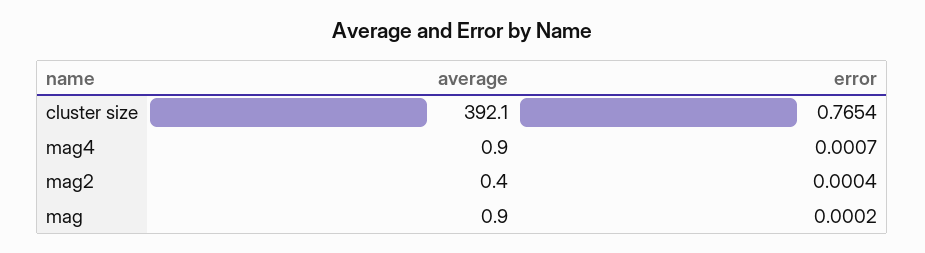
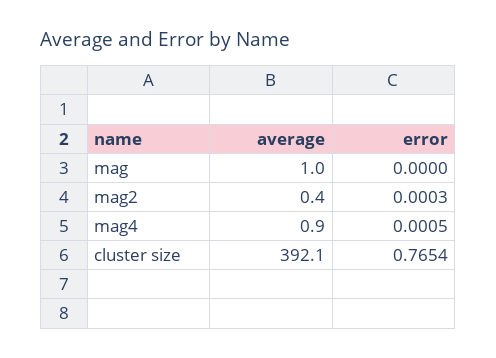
error, mag4: 0.0007 -> 0.0005
error, mag2: 0.0004 -> 0.0003
average, mag: 0.9 -> 1
error, mag: 0.0002 -> 0

